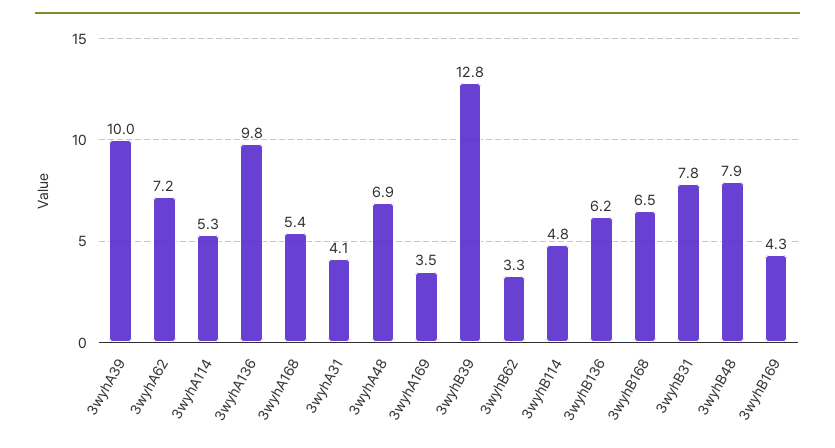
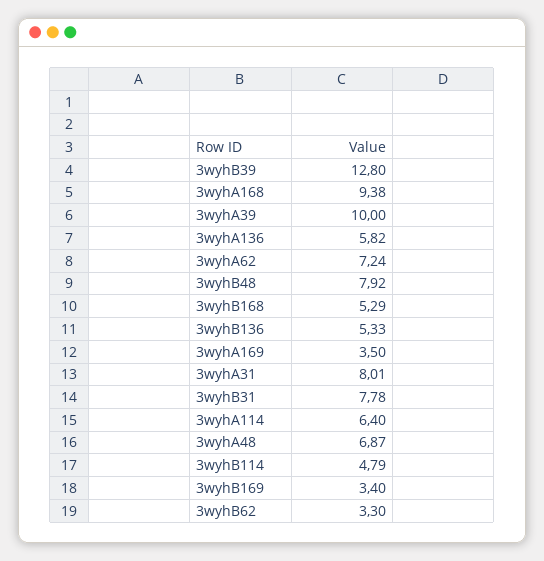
3wyhA114: 5.3 -> 6.4
3wyhA136: 9.8 -> 5.82
3wyhA168: 5.4 -> 9.38
3wyhA31: 4.1 -> 8.01
3wyhB136: 6.2 -> 5.33
3wyhB168: 6.5 -> 5.29
3wyhB169: 4.3 -> 3.4

